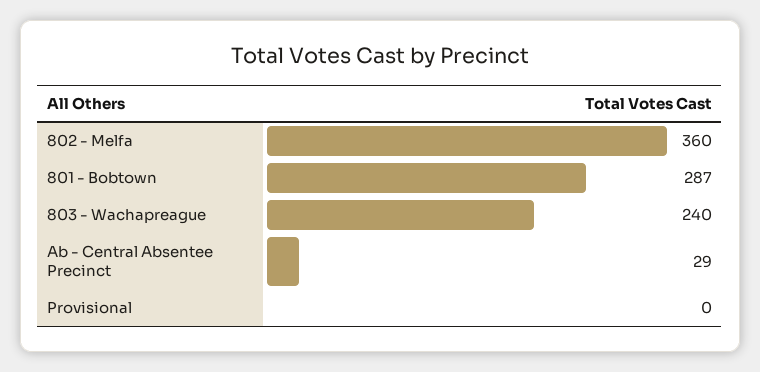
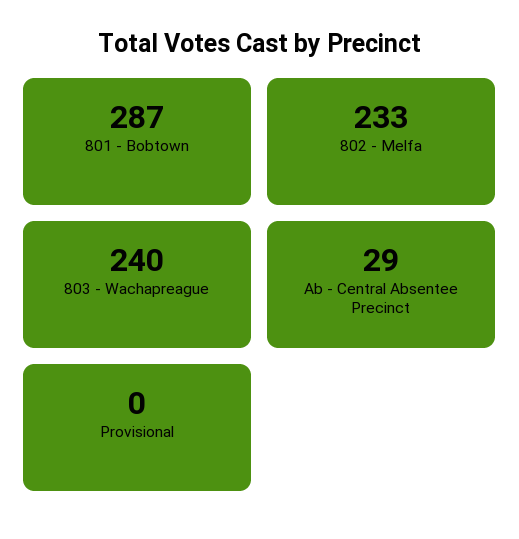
802 - Melfa: 360 -> 233

